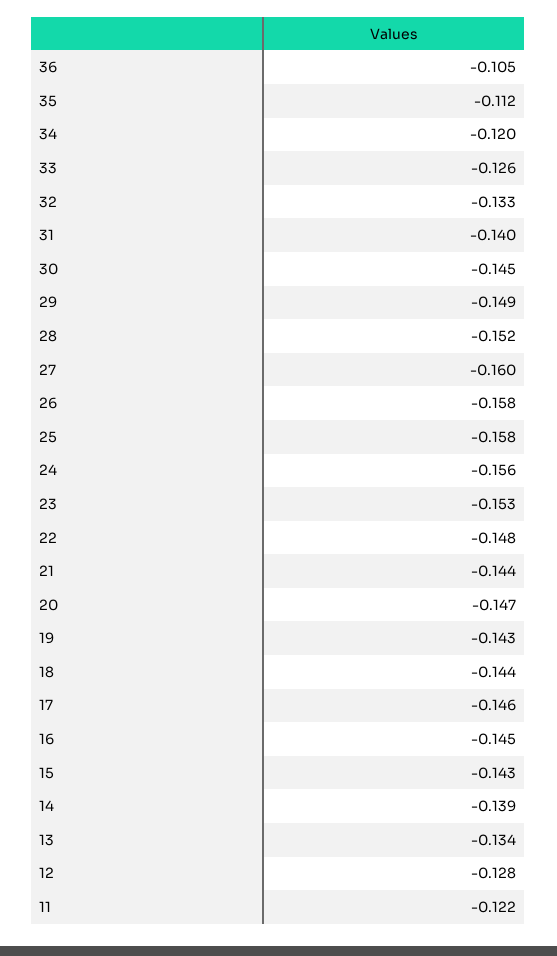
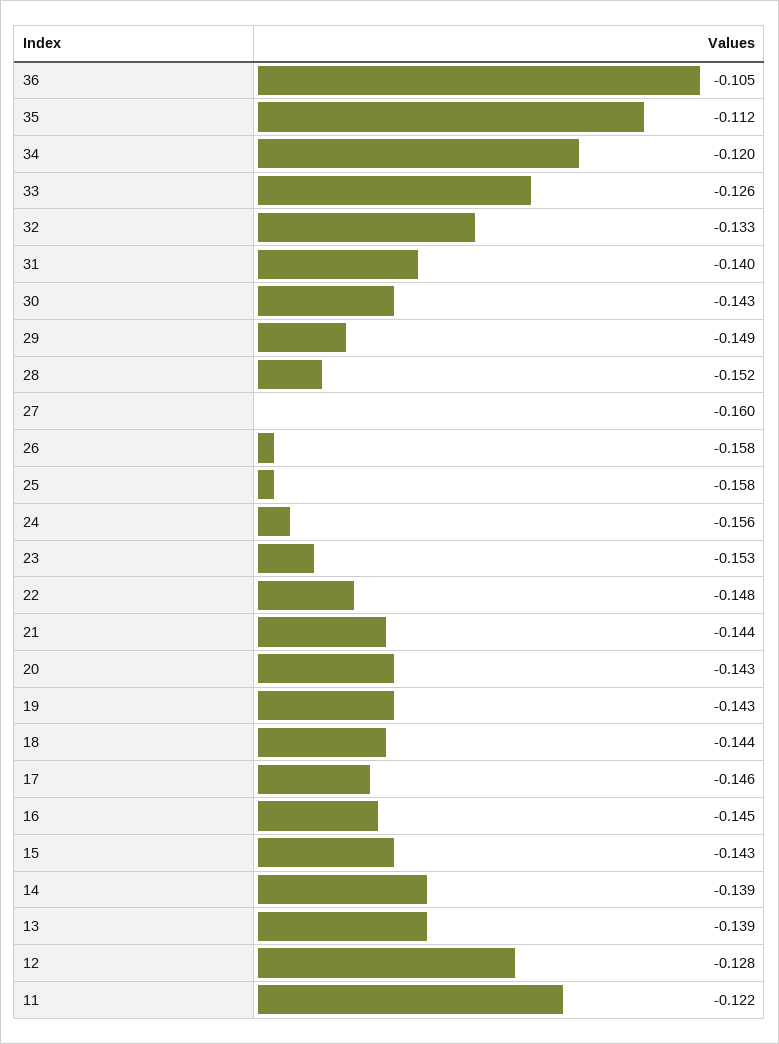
30: -0.145 -> -0.143
20: -0.147 -> -0.143
13: -0.134 -> -0.139

